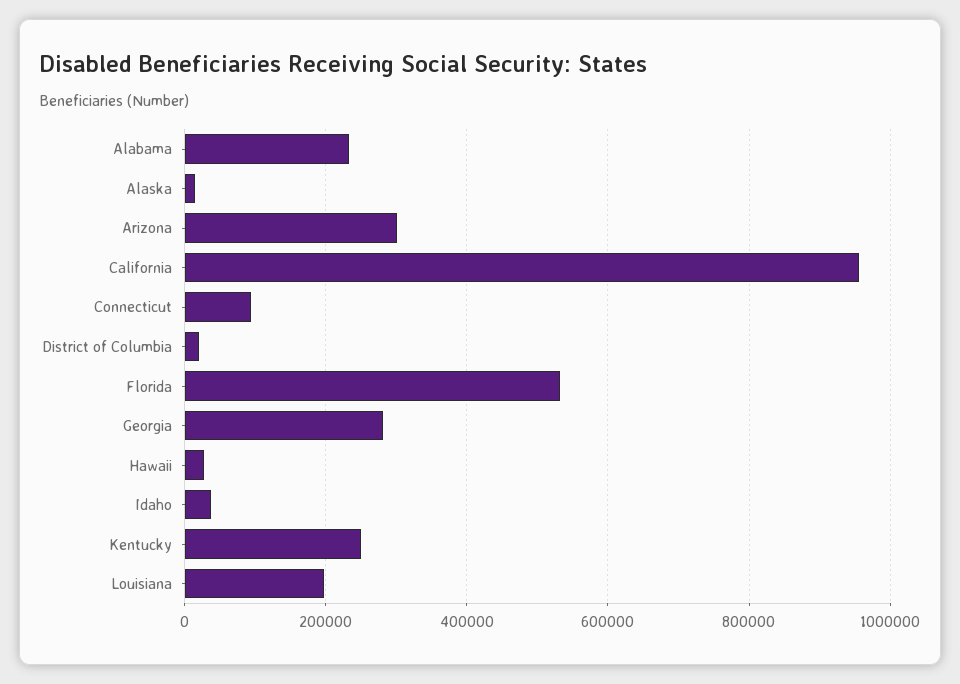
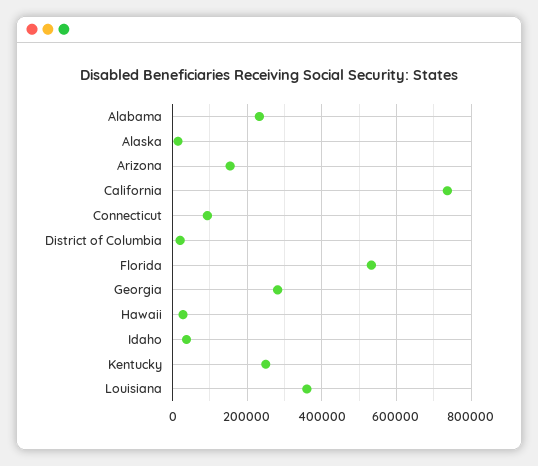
Arizona: 300000 -> 160000
California: 960000 -> 740000
Louisiana: 200000 -> 360000

